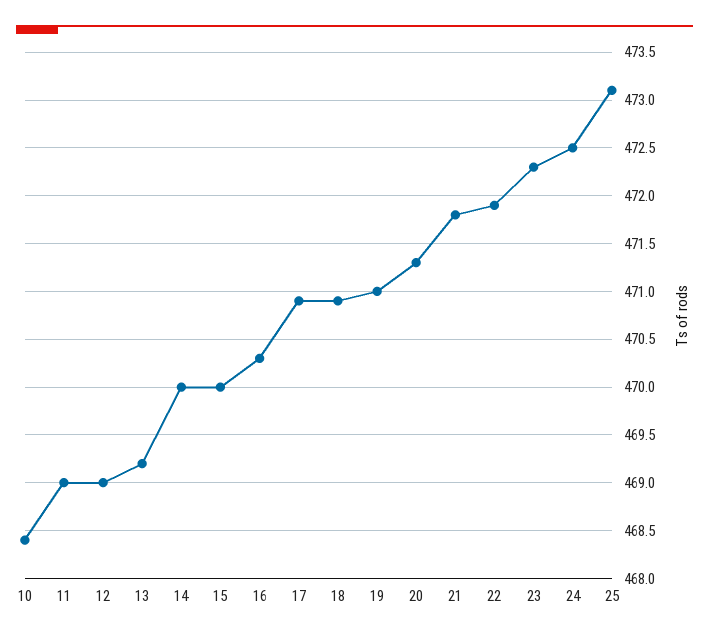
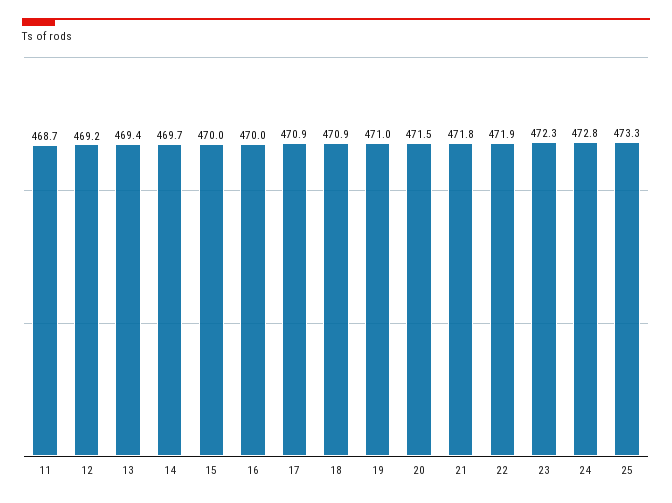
10: 468.4 -> none
11: 469 -> 468.7
12: 469 -> 469.2
13: 469.2 -> 469.4
14: 470 -> 469.7
16: 470.3 -> 470
20: 471.3 -> 471.5
24: 472.5 -> 472.8
25: 473.1 -> 473.3

